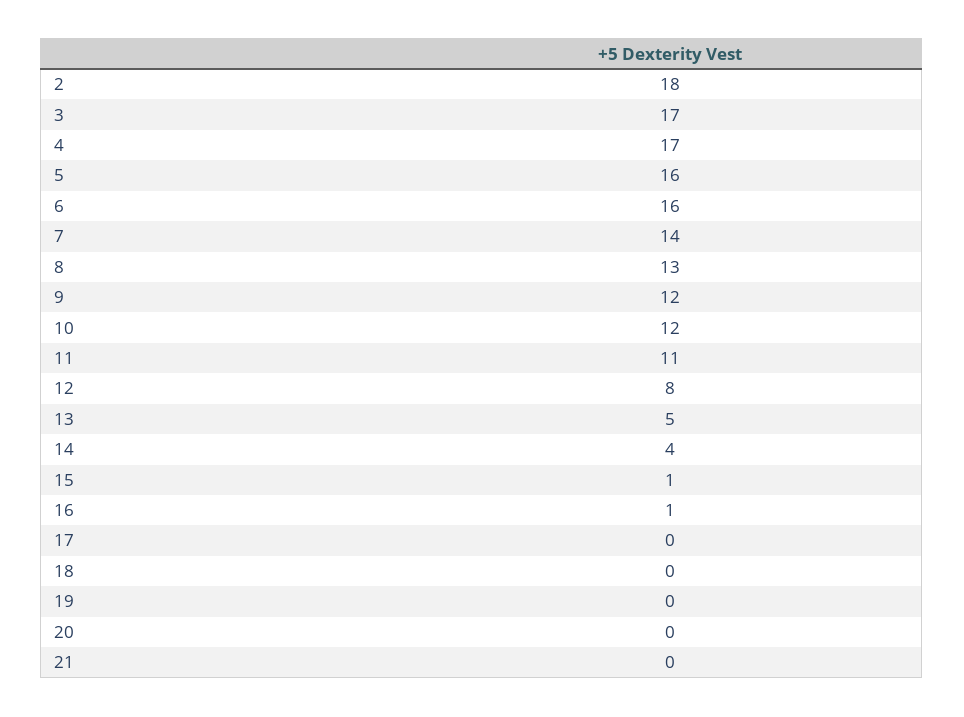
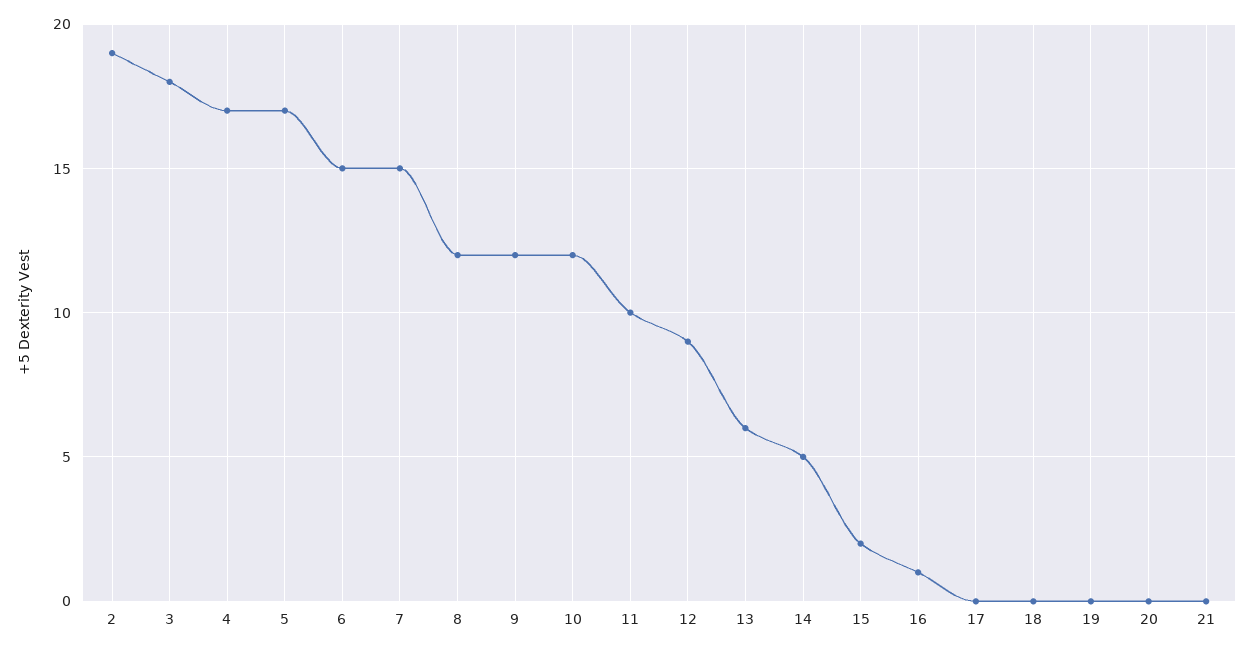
2: 18 -> 19
3: 17 -> 18
5: 16 -> 17
6: 16 -> 15
7: 14 -> 15
8: 13 -> 12
11: 11 -> 10
12: 8 -> 9
13: 5 -> 6
14: 4 -> 5
15: 1 -> 2

